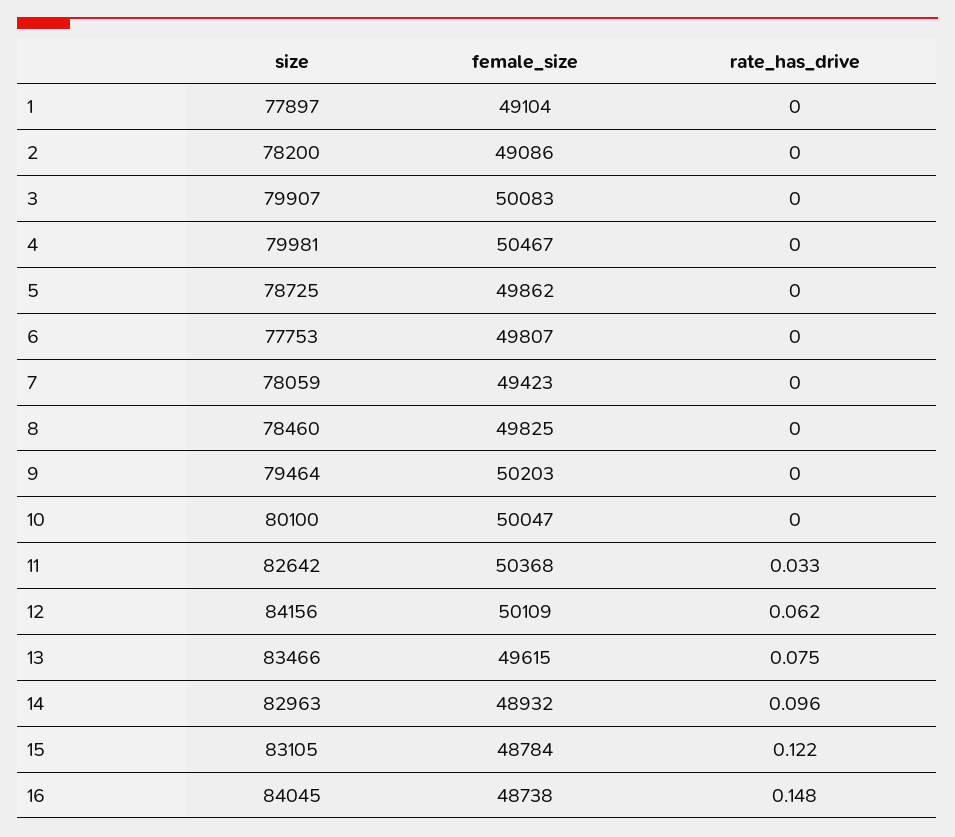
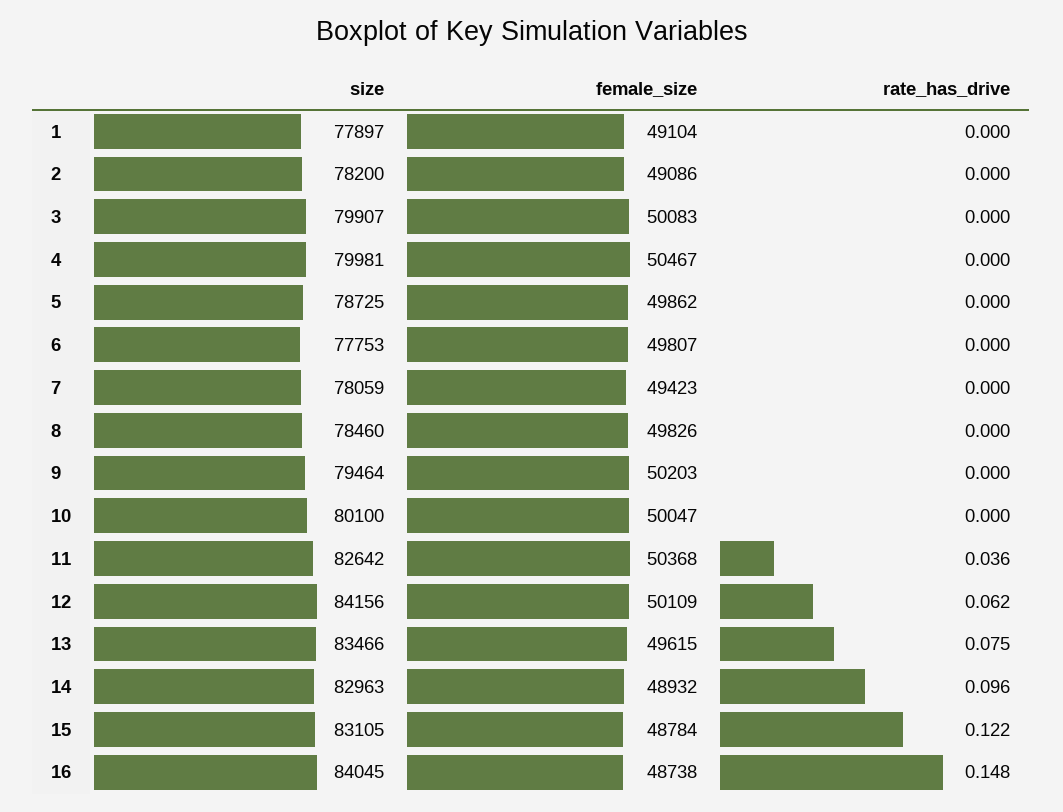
female_size, 8: 49825 -> 49826
rate_has_drive, 11: 0.033 -> 0.036

